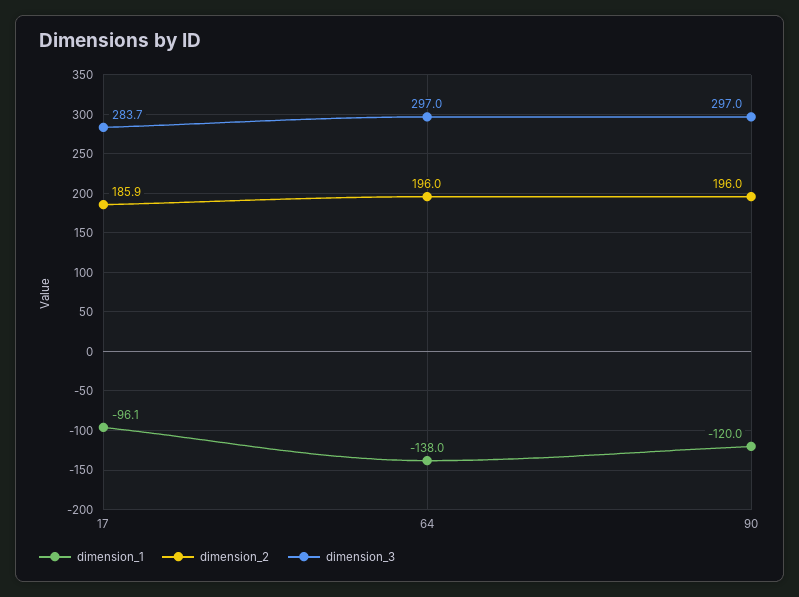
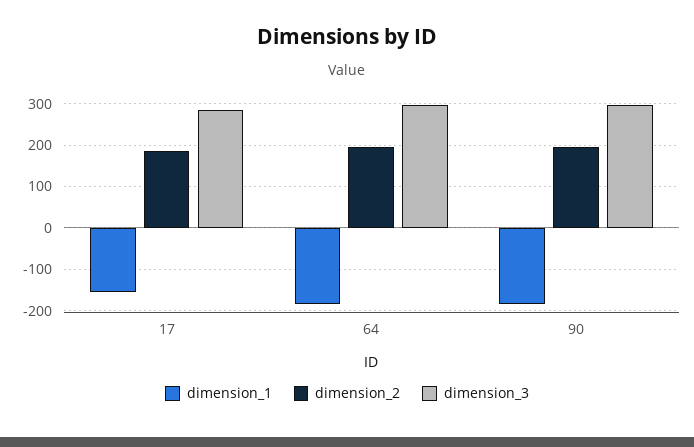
dimension_1, 17: -96.1 -> -160
dimension_1, 64: -138 -> -180
dimension_1, 90: -120 -> -180

